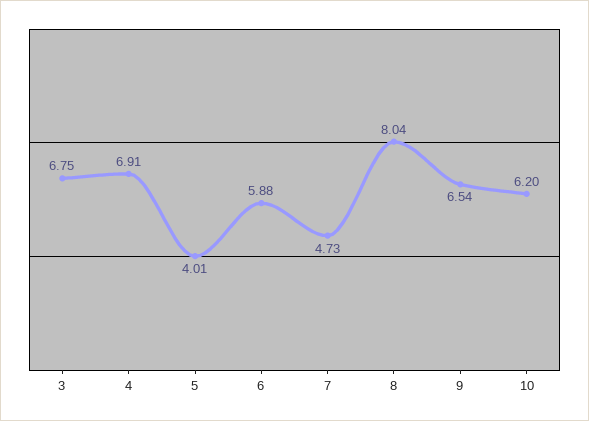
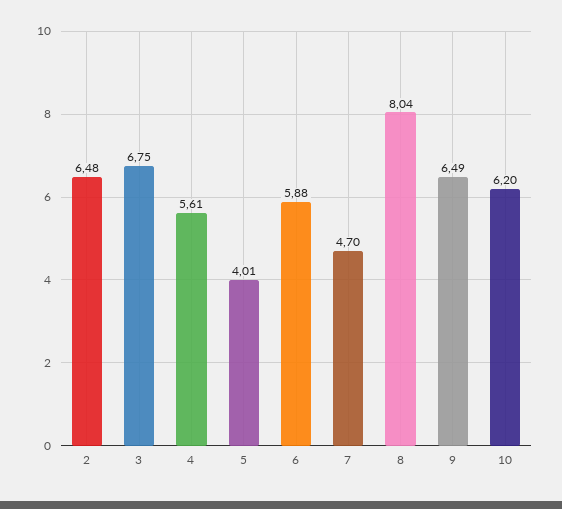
4: 6.91 -> 5.61
7: 4.73 -> 4.7
9: 6.54 -> 6.49
2: none -> 6.48

